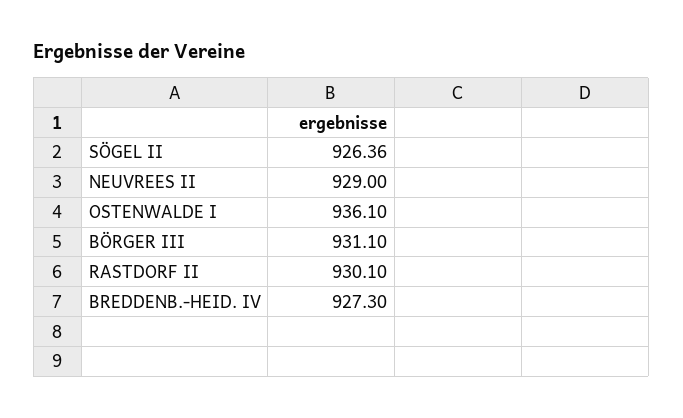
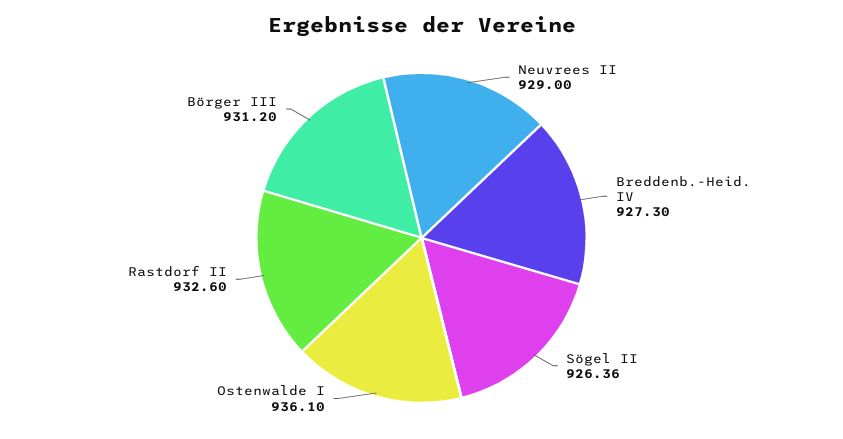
BÖRGER III: 931.1 -> 931.2
RASTDORF II: 930.1 -> 932.6

